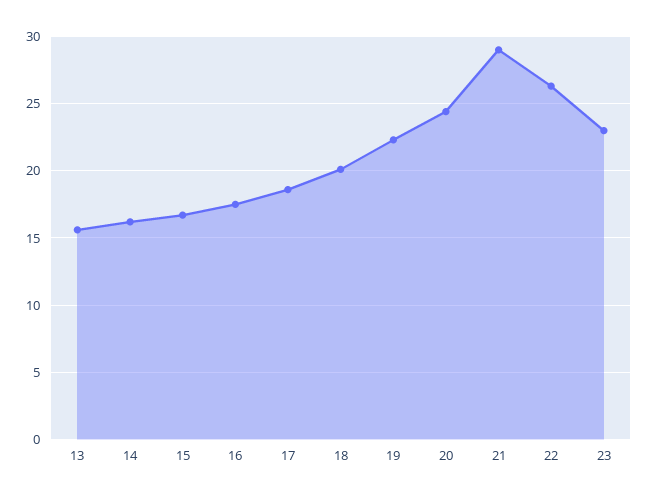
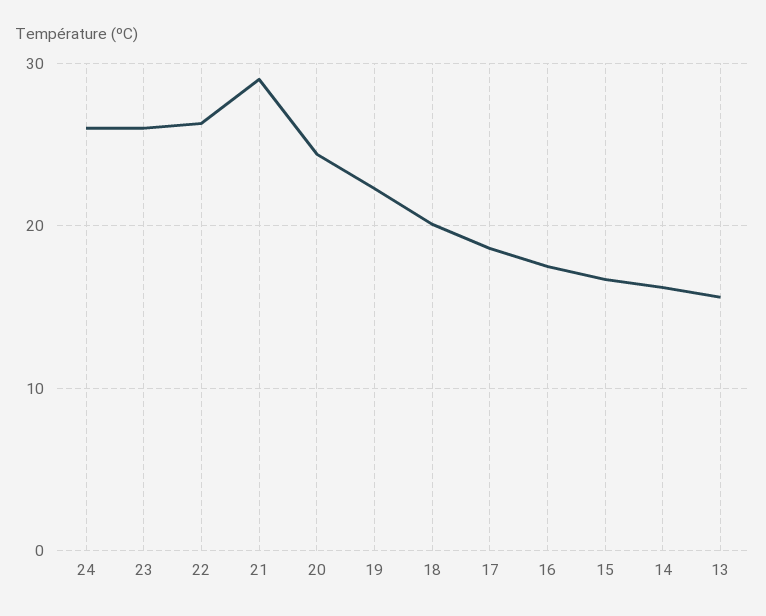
23: 23 -> 26
24: none -> 26

